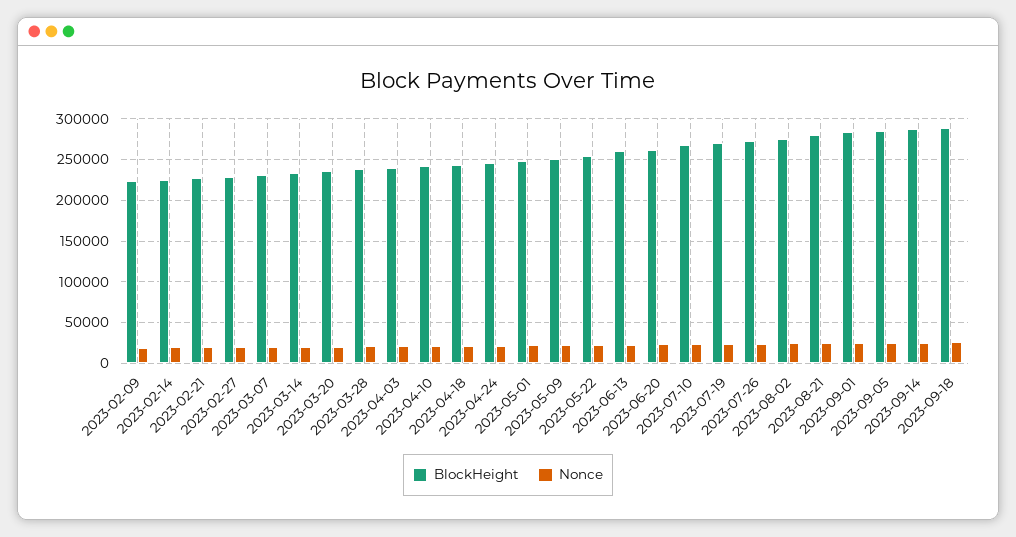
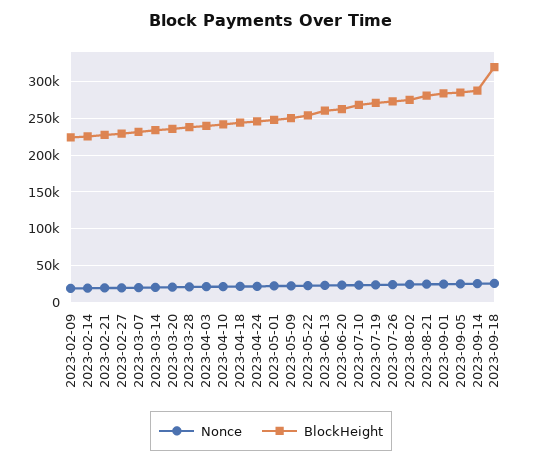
BlockHeight, 2023-09-18: 290000 -> 320000

